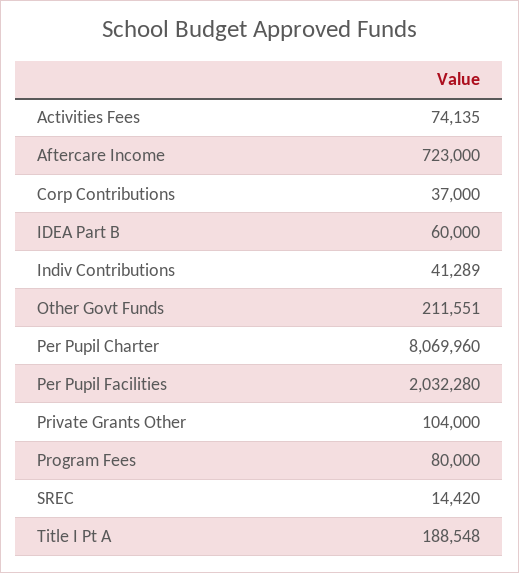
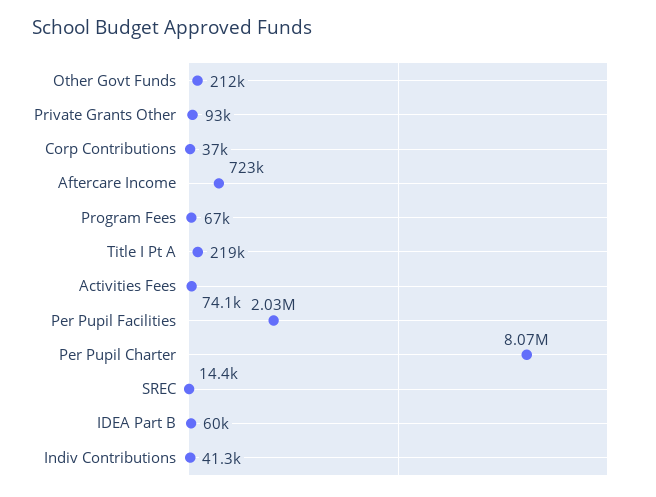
Private Grants Other: 104000 -> 93000
Program Fees: 80000 -> 67000
Title I Pt A: 188548 -> 219000

